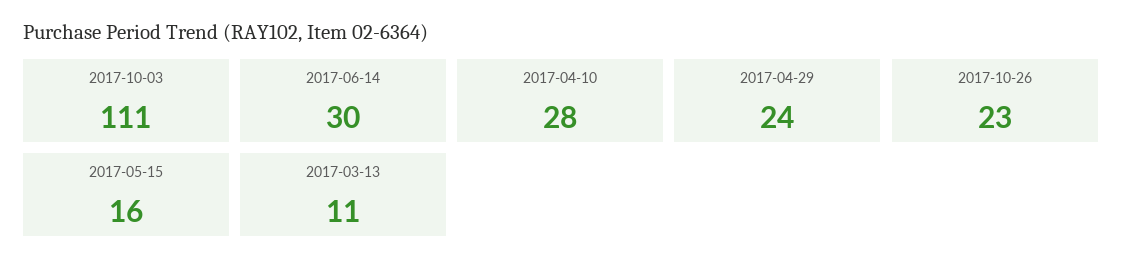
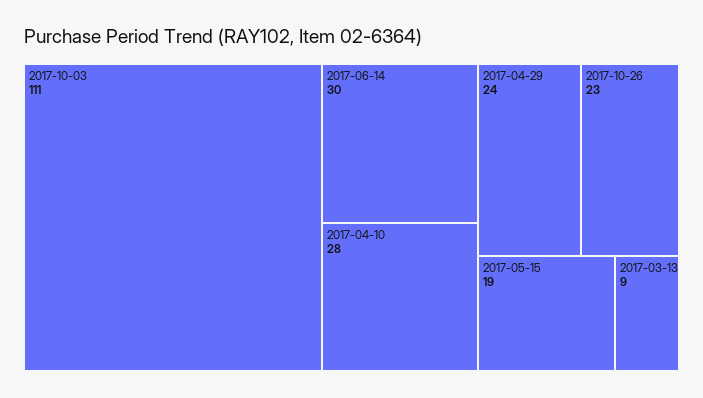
2017-05-15: 16 -> 19
2017-03-13: 11 -> 9

